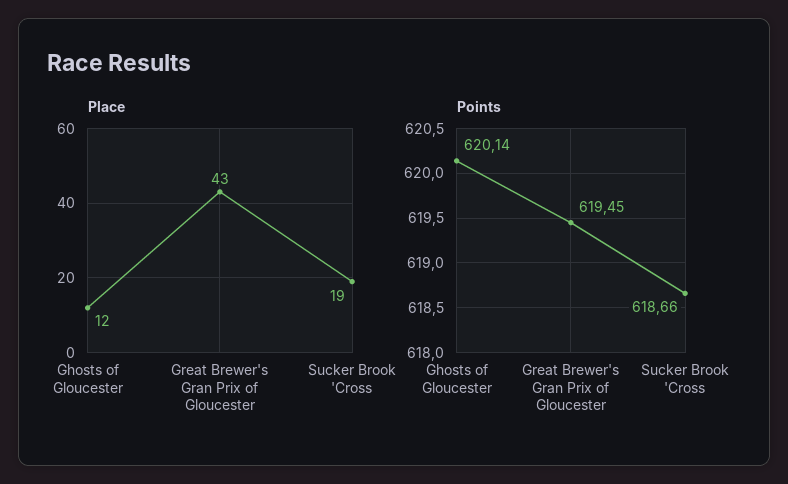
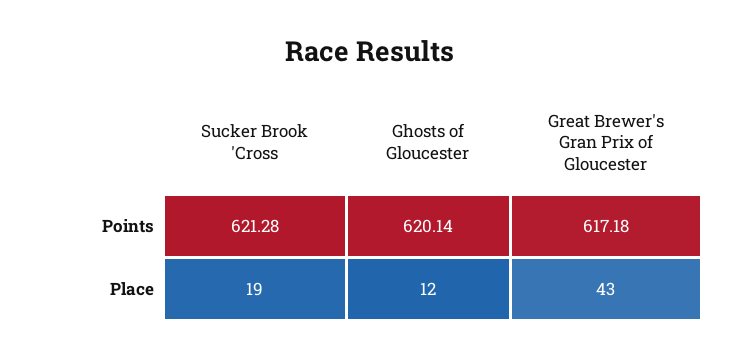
Points, Great Brewer's Gran Prix of Gloucester: 619.45 -> 617.18
Points, Sucker Brook 'Cross: 618.66 -> 621.28

